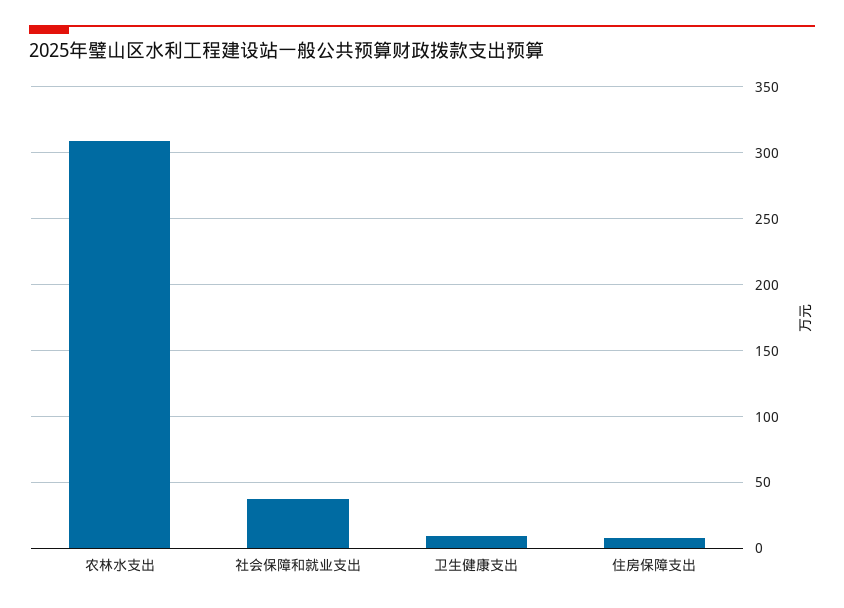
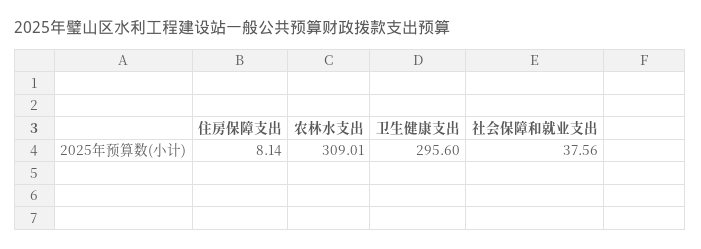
卫生健康支出: 10 -> 295.6

